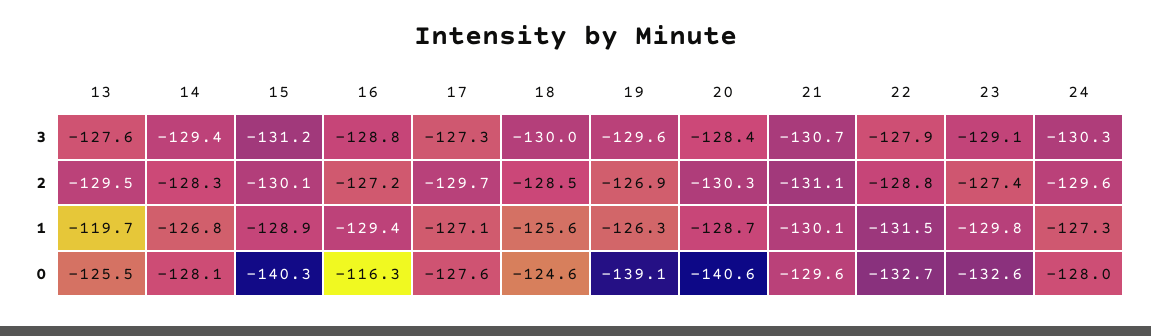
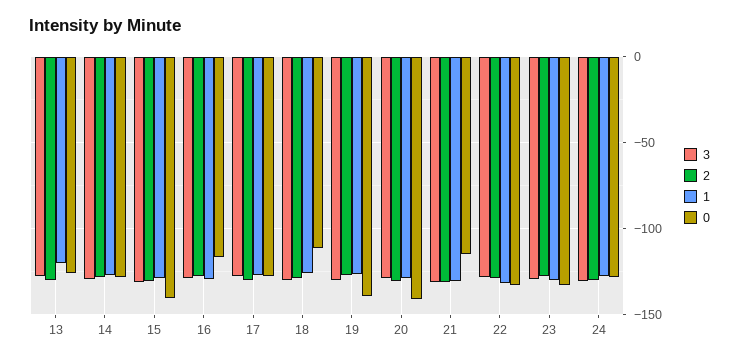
0, 18: -124.6 -> -110
0, 21: -129.6 -> -115

